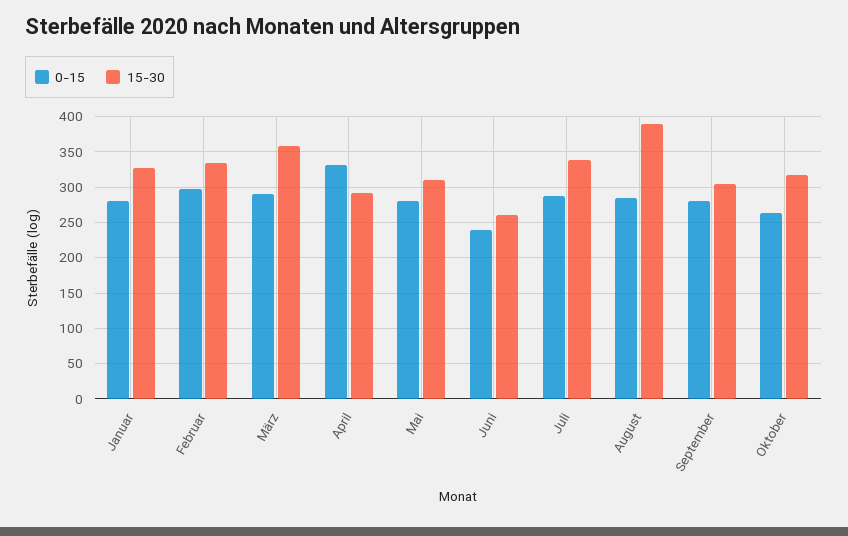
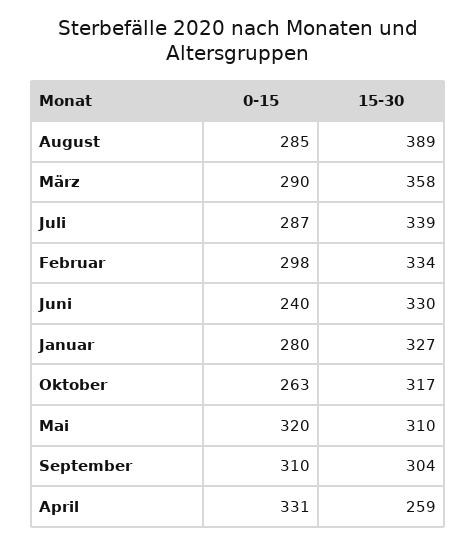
15-30, April: 290 -> 259
0-15, Mai: 280 -> 320
15-30, Juni: 260 -> 330
0-15, September: 280 -> 310

